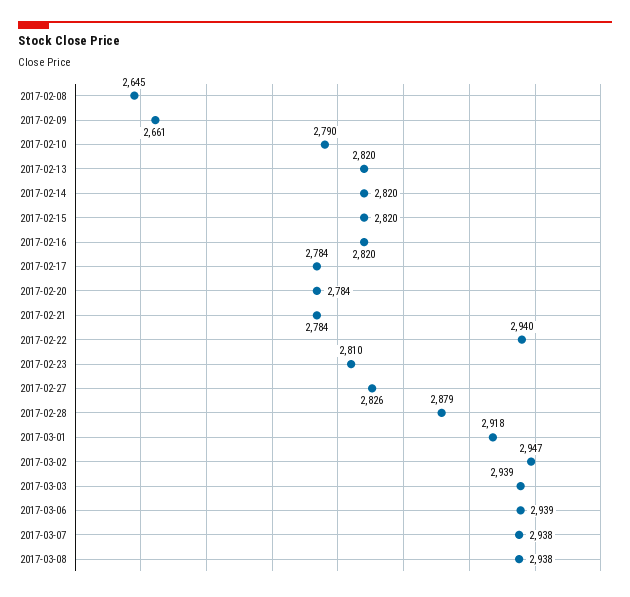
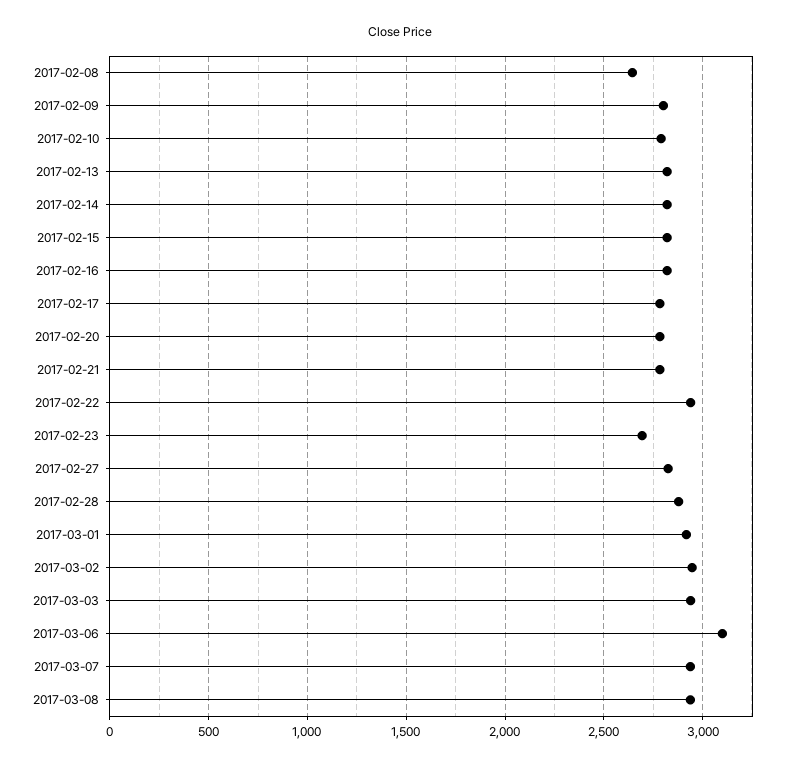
2017-02-09: 2661 -> 2800
2017-02-23: 2810 -> 2700
2017-03-06: 2939 -> 3100

